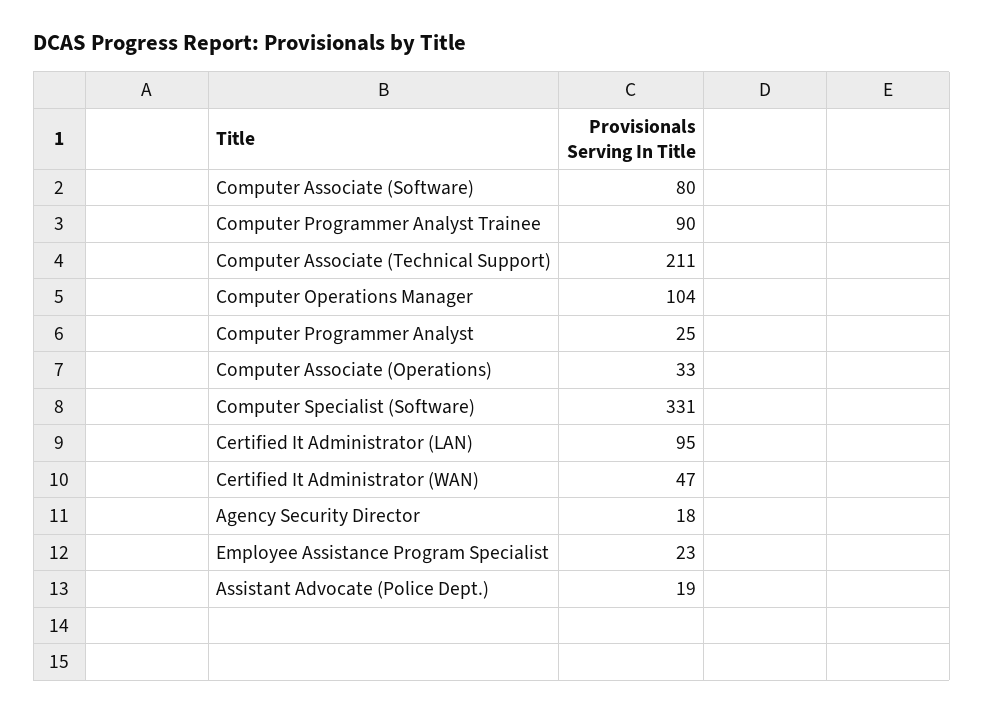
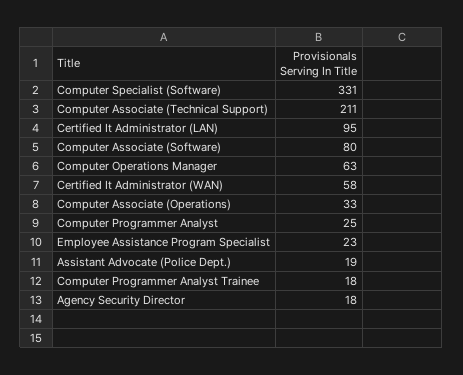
Computer Programmer Analyst Trainee: 90 -> 18
Computer Operations Manager: 104 -> 63
Certified It Administrator (WAN): 47 -> 58

